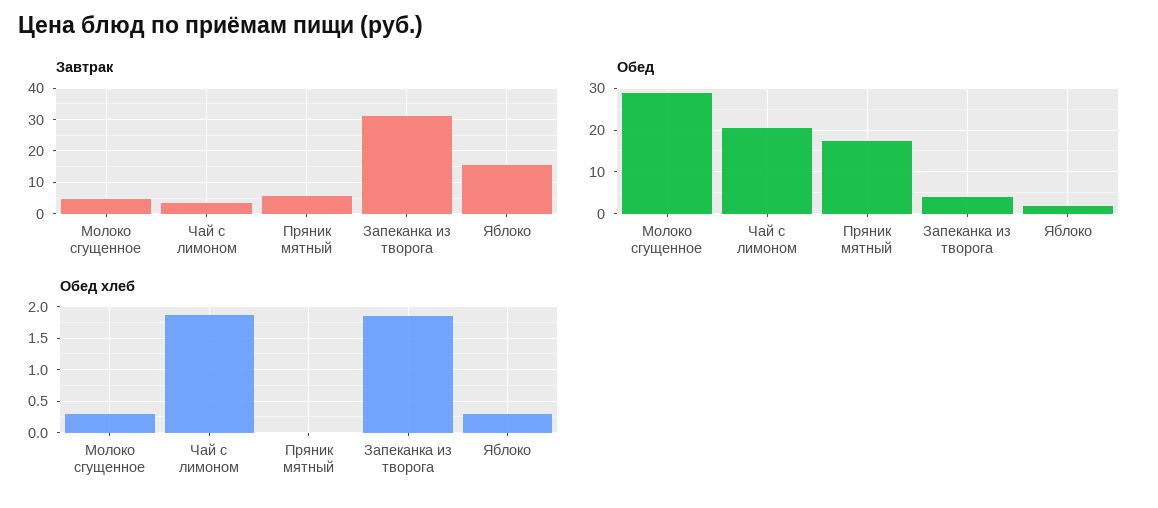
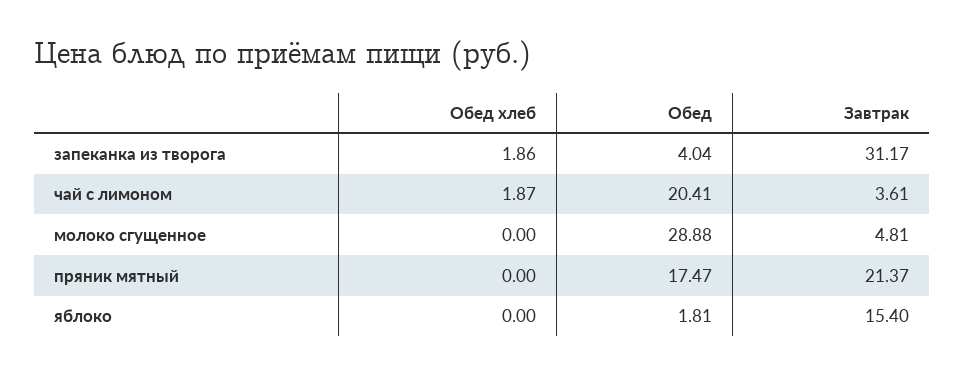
Завтрак, Пряник мятный: 6 -> 21.37
Обед хлеб, Молоко сгущенное: 0.3 -> 0
Обед хлеб, Яблоко: 0.3 -> 0

